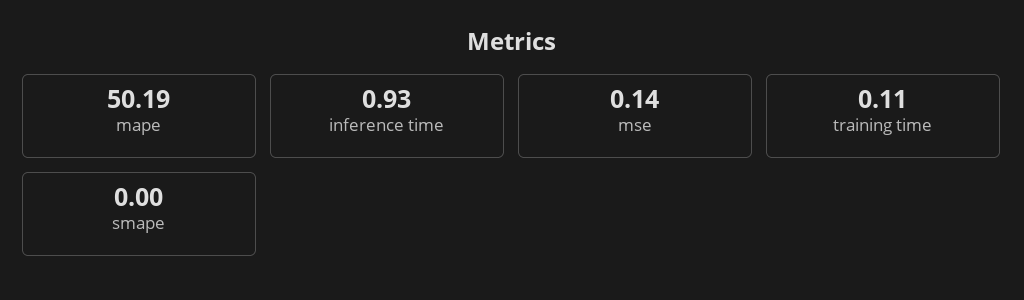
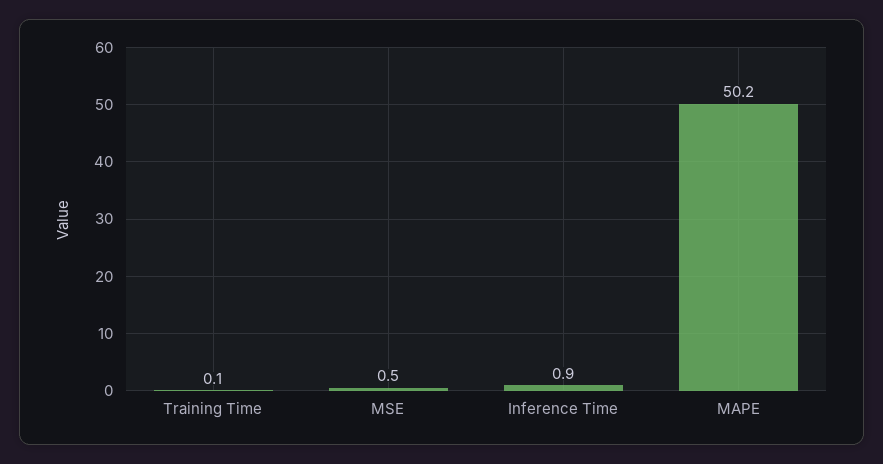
mse: 0.14 -> 0.5
smape: 0 -> none

